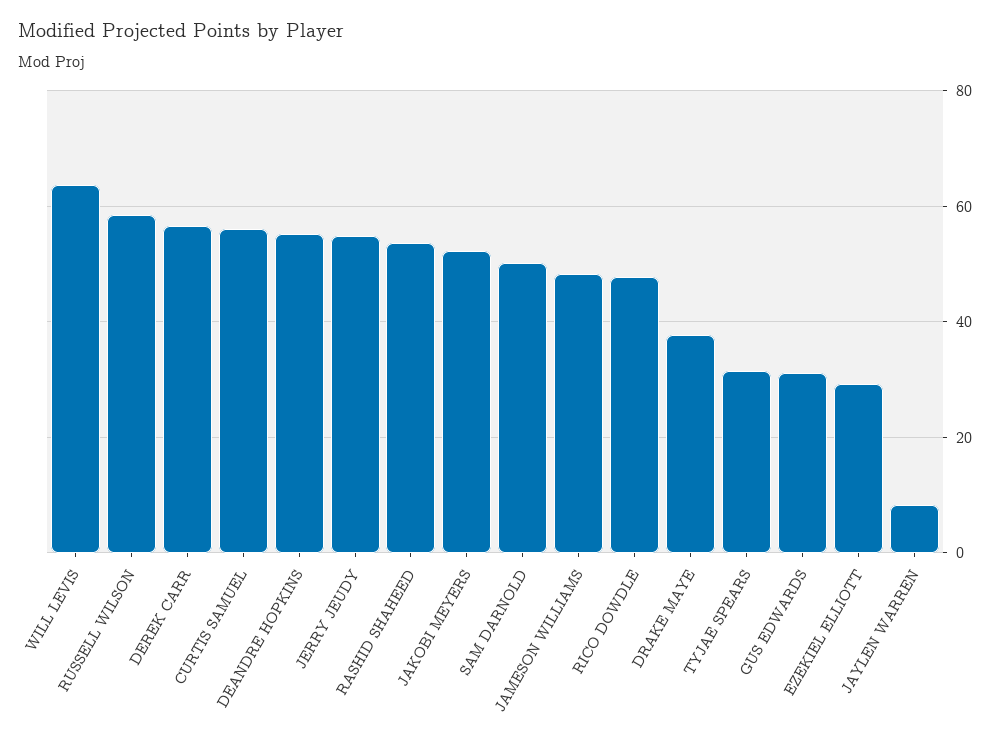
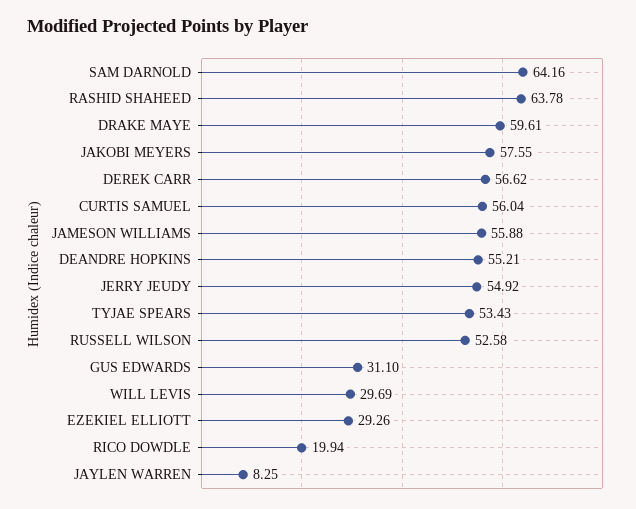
WILL LEVIS: 64 -> 29.69
RUSSELL WILSON: 58 -> 52.58
RASHID SHAHEED: 54 -> 63.78
JAKOBI MEYERS: 52 -> 57.55
SAM DARNOLD: 50 -> 64.16
JAMESON WILLIAMS: 48 -> 55.88
RICO DOWDLE: 48 -> 19.94
DRAKE MAYE: 38 -> 59.61
TYJAE SPEARS: 32 -> 53.43

